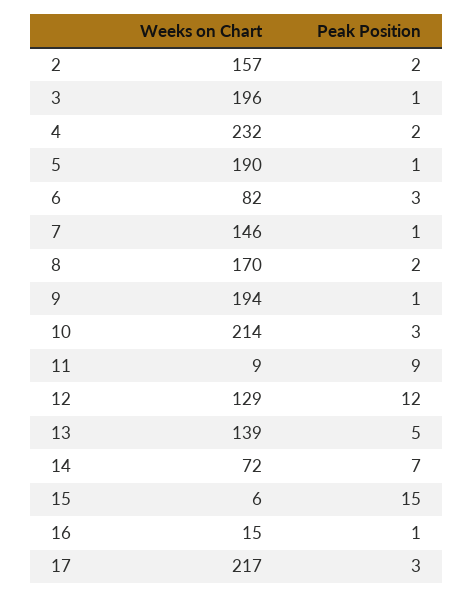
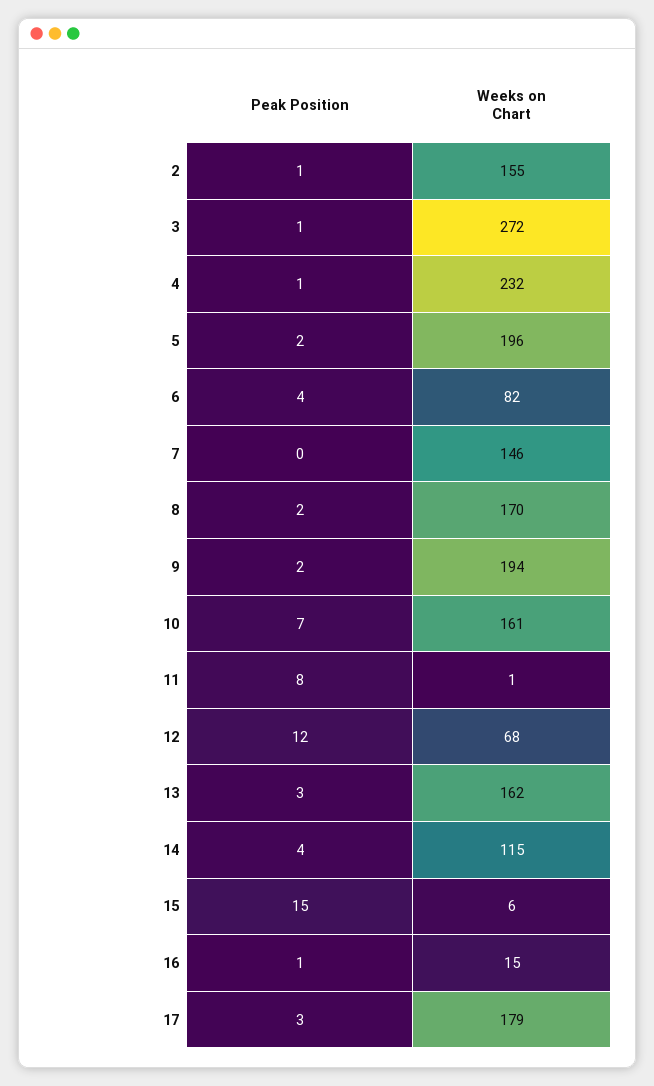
Weeks on Chart, 2: 157 -> 155
Peak Position, 2: 2 -> 1
Weeks on Chart, 3: 196 -> 272
Peak Position, 4: 2 -> 1
Weeks on Chart, 5: 190 -> 196
Peak Position, 5: 1 -> 2
Peak Position, 6: 3 -> 4
Peak Position, 7: 1 -> 0
Peak Position, 9: 1 -> 2
Weeks on Chart, 10: 214 -> 161
Peak Position, 10: 3 -> 7
Weeks on Chart, 11: 9 -> 1
Peak Position, 11: 9 -> 8
Weeks on Chart, 12: 129 -> 68
Weeks on Chart, 13: 139 -> 162
Peak Position, 13: 5 -> 3
Weeks on Chart, 14: 72 -> 115
Peak Position, 14: 7 -> 4
Weeks on Chart, 17: 217 -> 179

